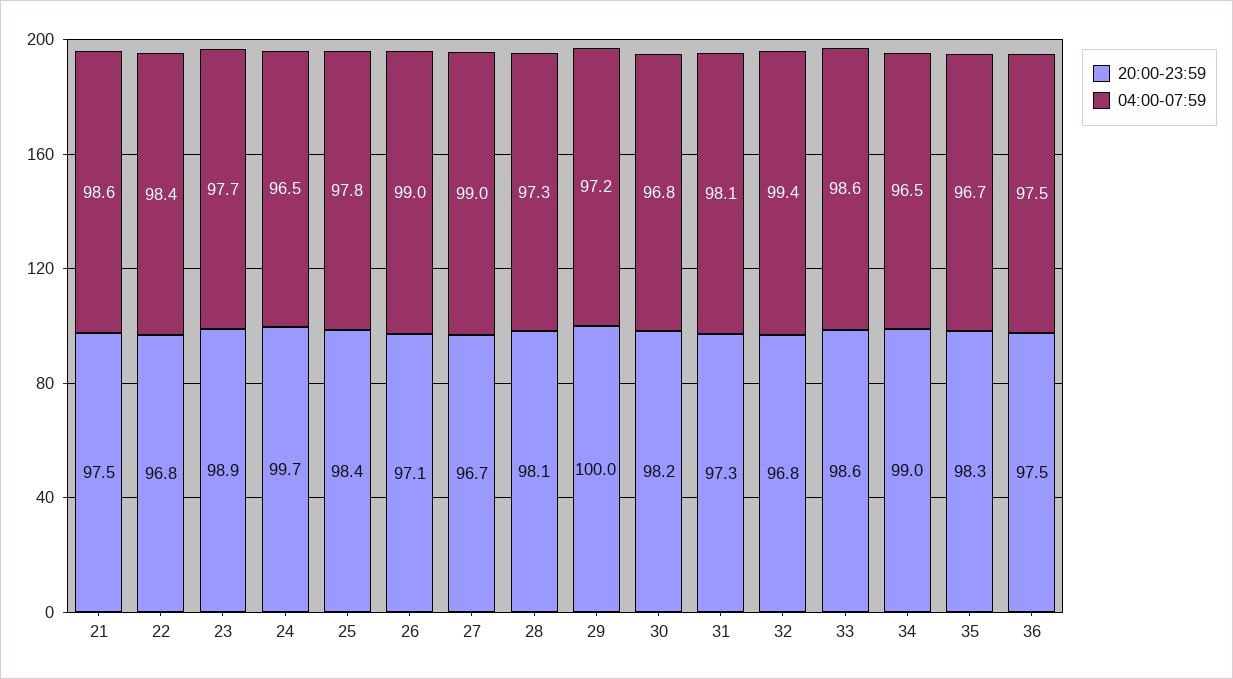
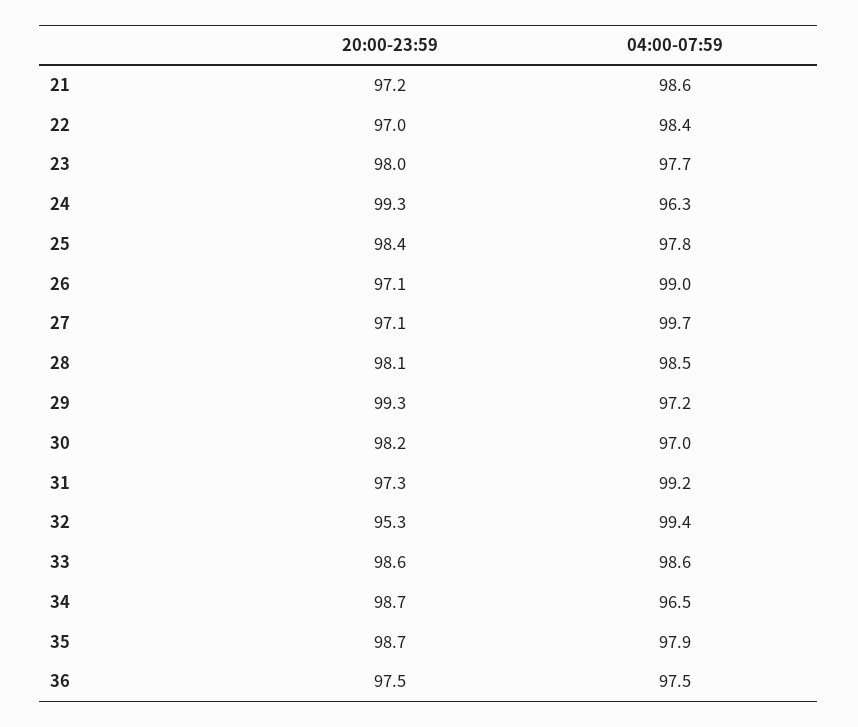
20:00-23:59, 21: 97.5 -> 97.2
20:00-23:59, 22: 96.8 -> 97
20:00-23:59, 23: 98.9 -> 98
20:00-23:59, 24: 99.7 -> 99.3
04:00-07:59, 24: 96.5 -> 96.3
20:00-23:59, 27: 96.7 -> 97.1
04:00-07:59, 27: 99 -> 99.7
04:00-07:59, 28: 97.3 -> 98.5
20:00-23:59, 29: 100 -> 99.3
04:00-07:59, 30: 96.8 -> 97
04:00-07:59, 31: 98.1 -> 99.2
20:00-23:59, 32: 96.8 -> 95.3
20:00-23:59, 34: 99 -> 98.7
20:00-23:59, 35: 98.3 -> 98.7
04:00-07:59, 35: 96.7 -> 97.9

